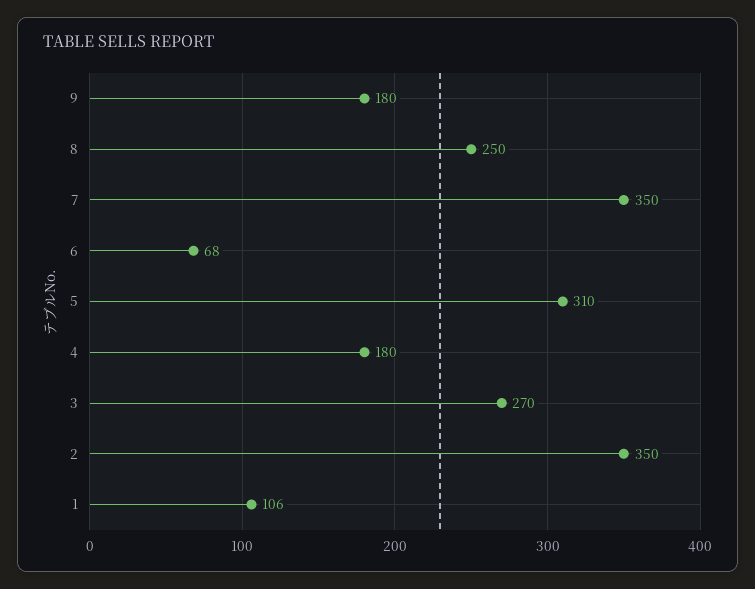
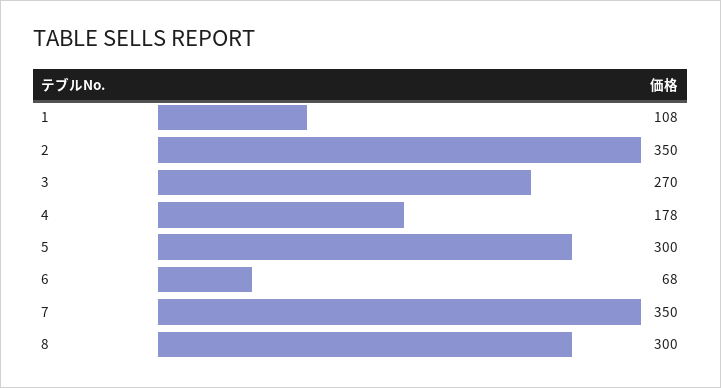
9: 180 -> none
8: 250 -> 300
5: 310 -> 300
4: 180 -> 178
1: 106 -> 108

